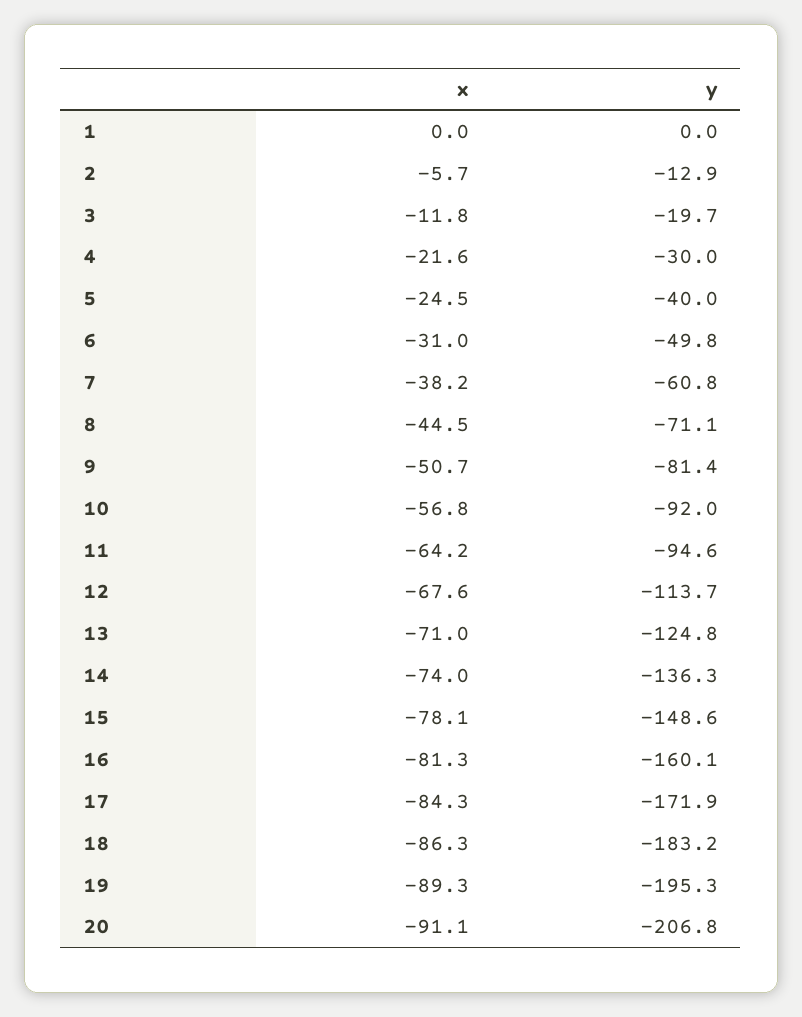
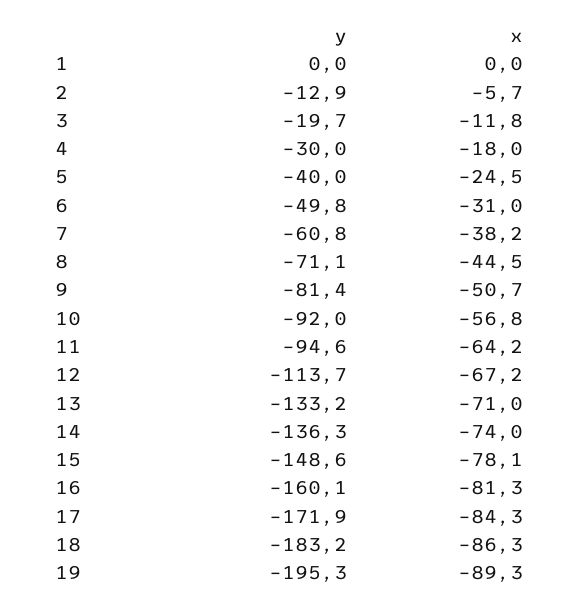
x, 4: -21.6 -> -18
x, 12: -67.6 -> -67.2
y, 13: -124.8 -> -133.2
x, 20: -91.1 -> none
y, 20: -206.8 -> none

